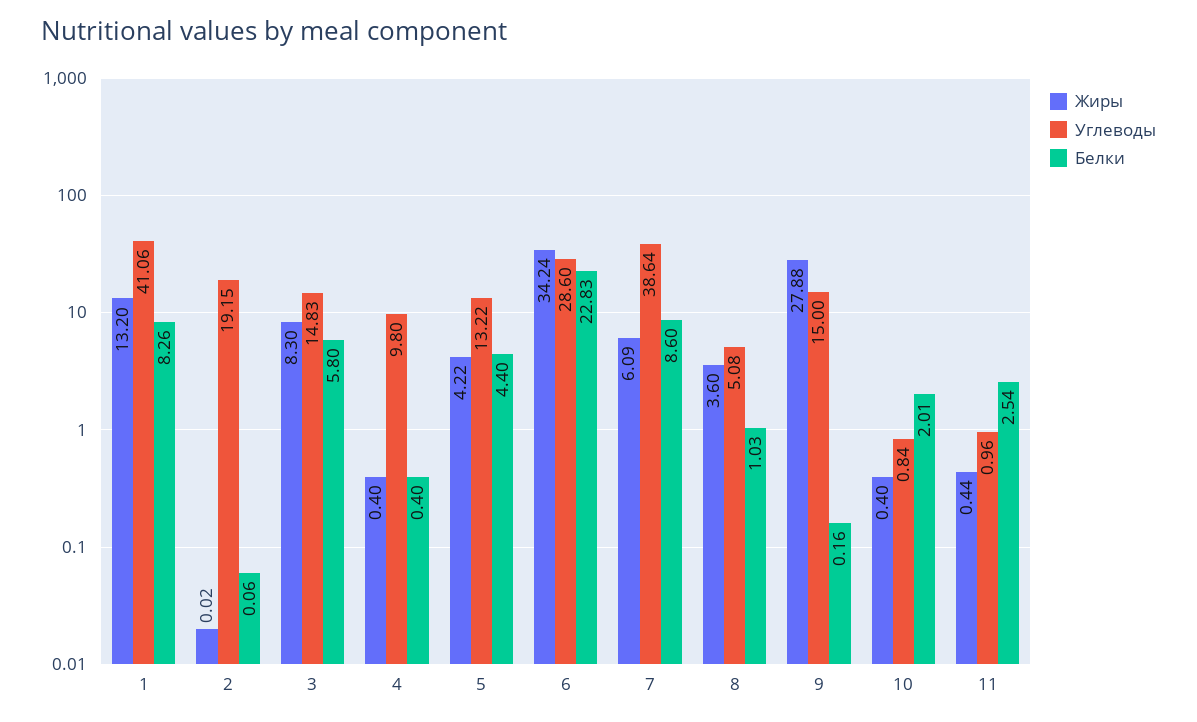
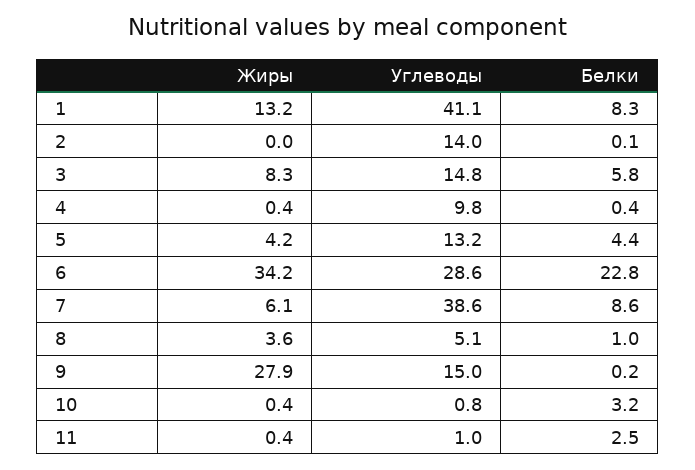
Углеводы, 2: 19.15 -> 14
Белки, 10: 2.01 -> 3.2

